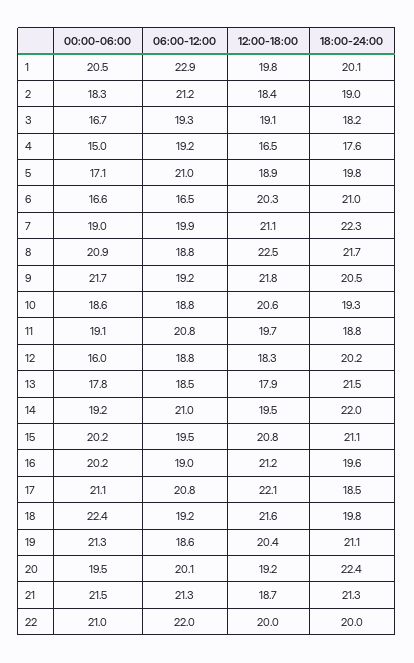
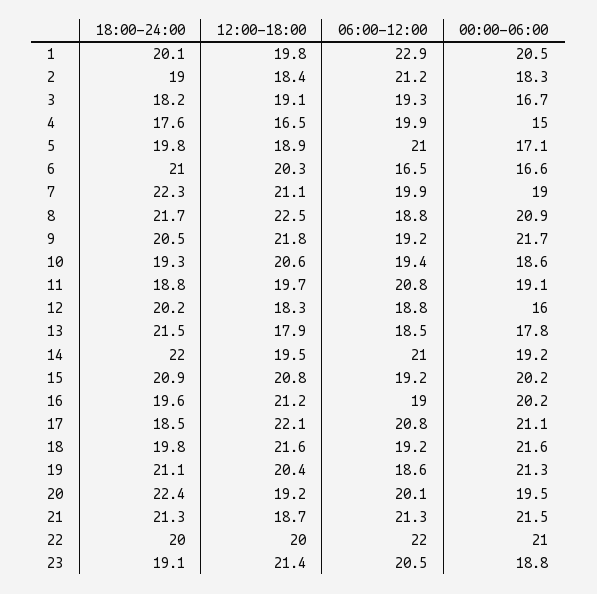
06:00-12:00, 4: 19.2 -> 19.9
06:00-12:00, 10: 18.8 -> 19.4
06:00-12:00, 15: 19.5 -> 19.2
18:00-24:00, 15: 21.1 -> 20.9
00:00-06:00, 18: 22.4 -> 21.6
18:00-24:00, 23: none -> 19.1
12:00-18:00, 23: none -> 21.4
06:00-12:00, 23: none -> 20.5
00:00-06:00, 23: none -> 18.8

